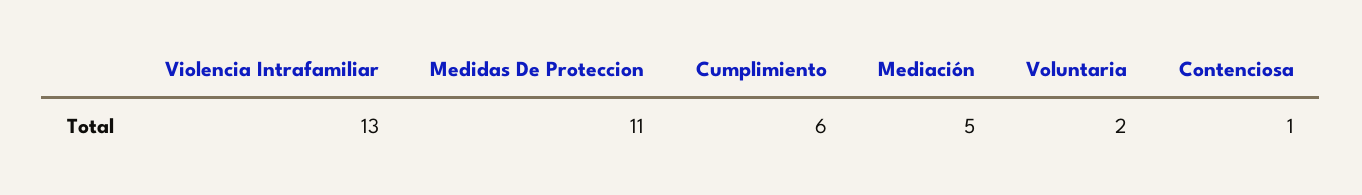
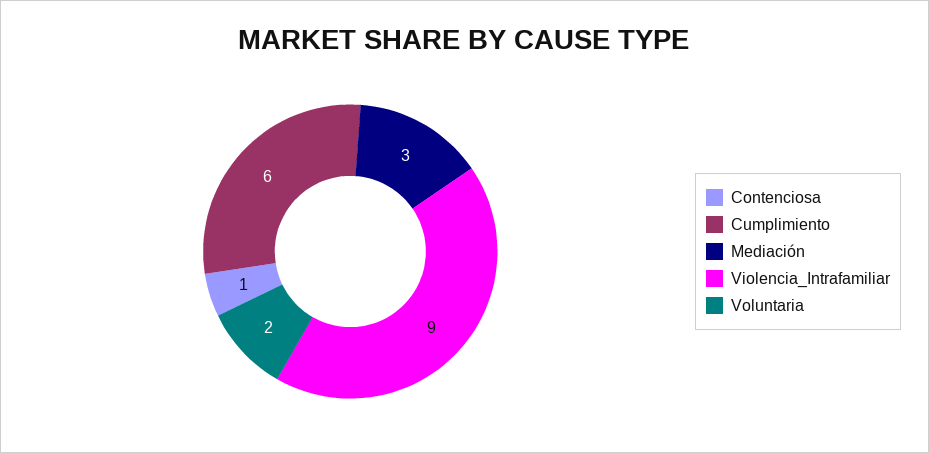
Violencia Intrafamiliar: 13 -> 9
Medidas De Proteccion: 11 -> none
Mediación: 5 -> 3

